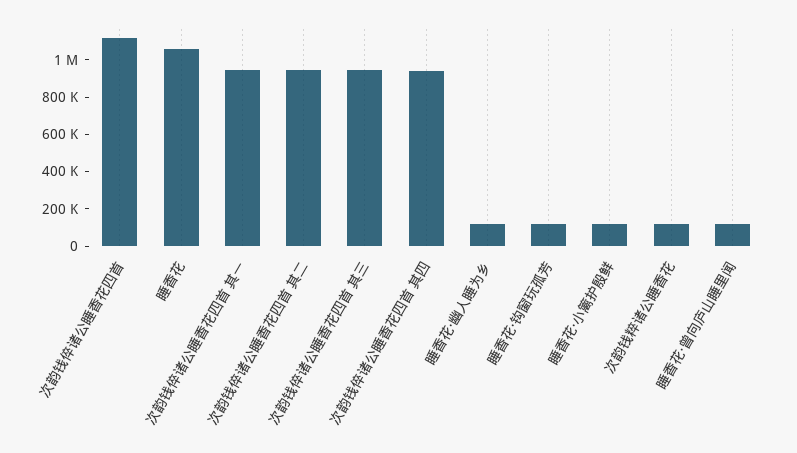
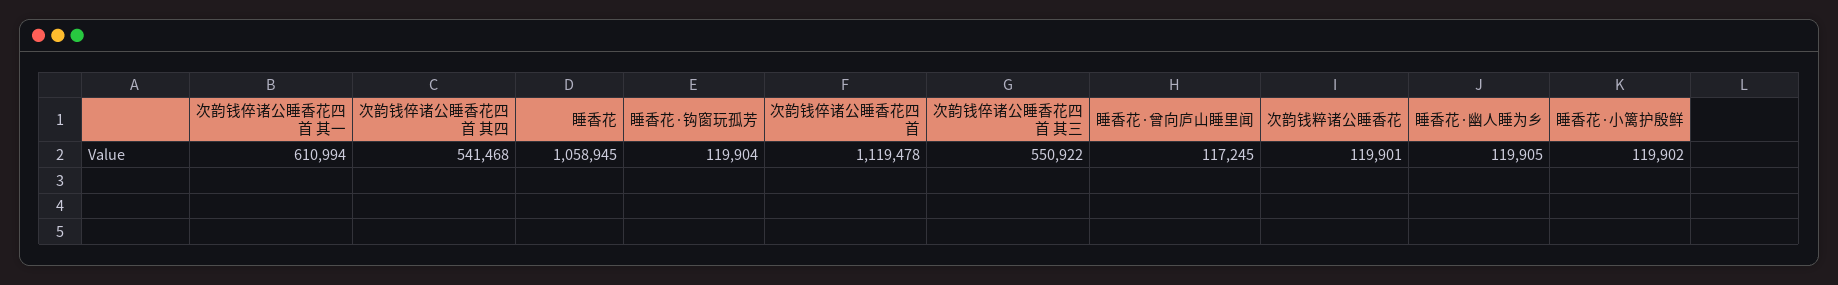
次韵钱倅诸公睡香花四首 其一: 950000 -> 610994
次韵钱倅诸公睡香花四首 其二: 950000 -> none
次韵钱倅诸公睡香花四首 其三: 950000 -> 550922
次韵钱倅诸公睡香花四首 其四: 950000 -> 541468

